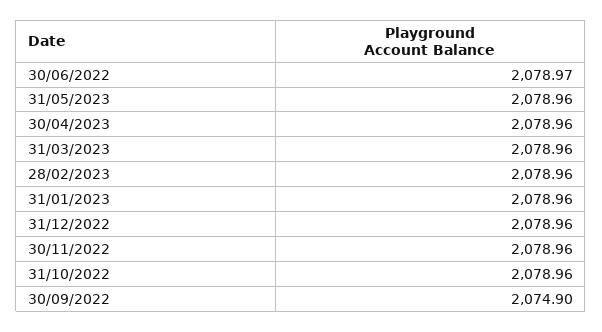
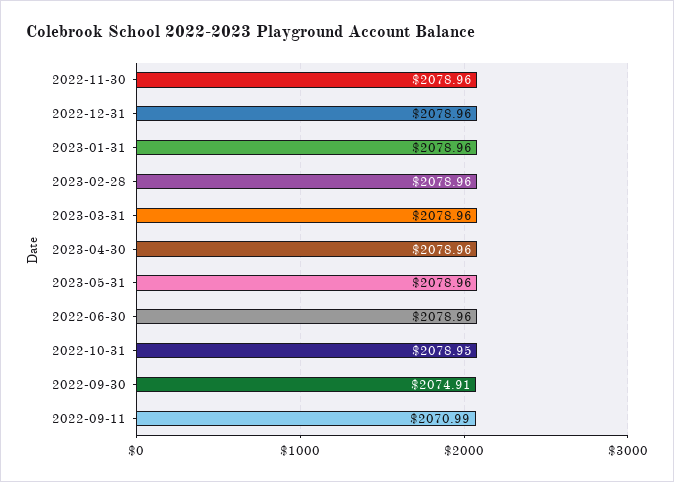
30/06/2022: 2078.97 -> 2078.96
31/10/2022: 2078.96 -> 2078.95
30/09/2022: 2074.9 -> 2074.91
2022-09-11: none -> 2070.99

